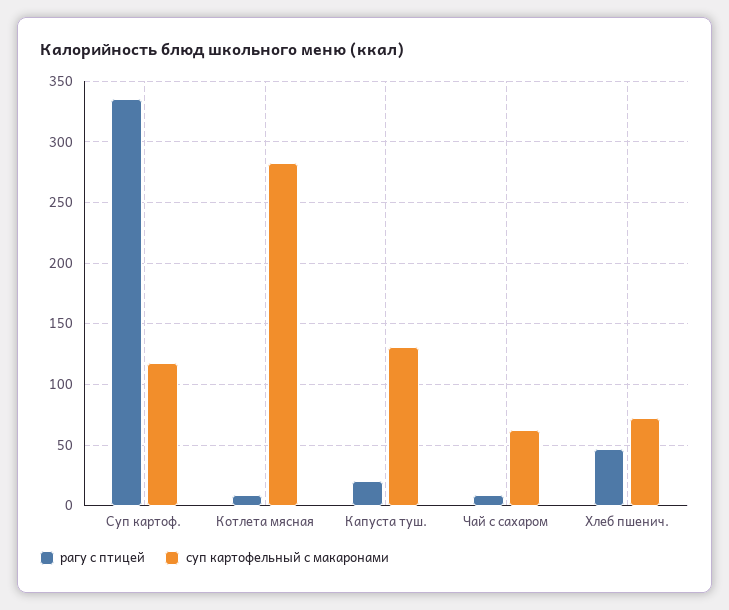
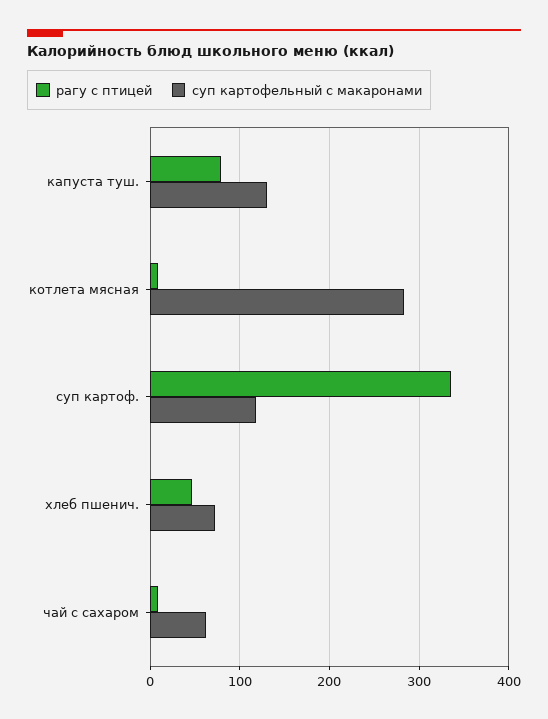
рагу с птицей, Капуста туш.: 20 -> 80

